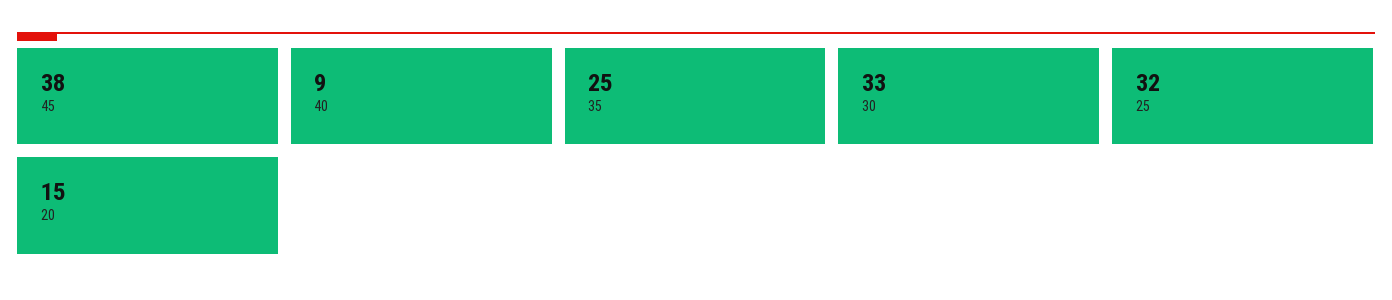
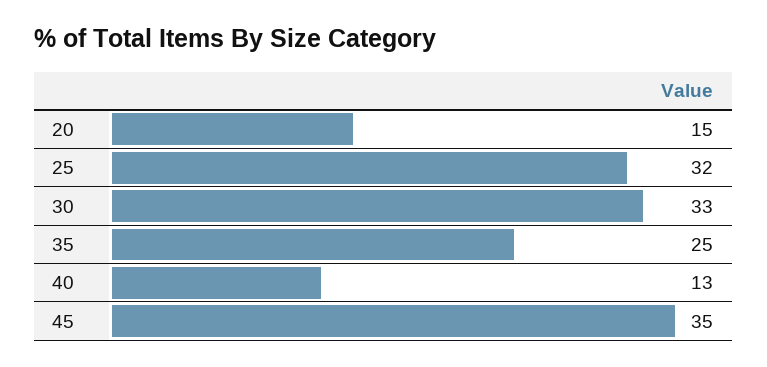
45: 38 -> 35
40: 9 -> 13

